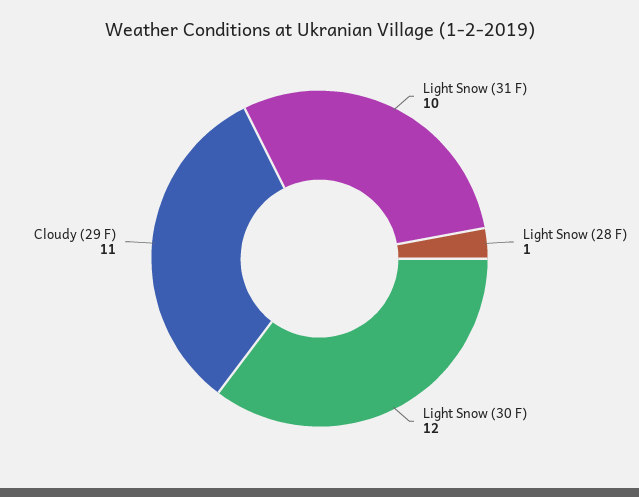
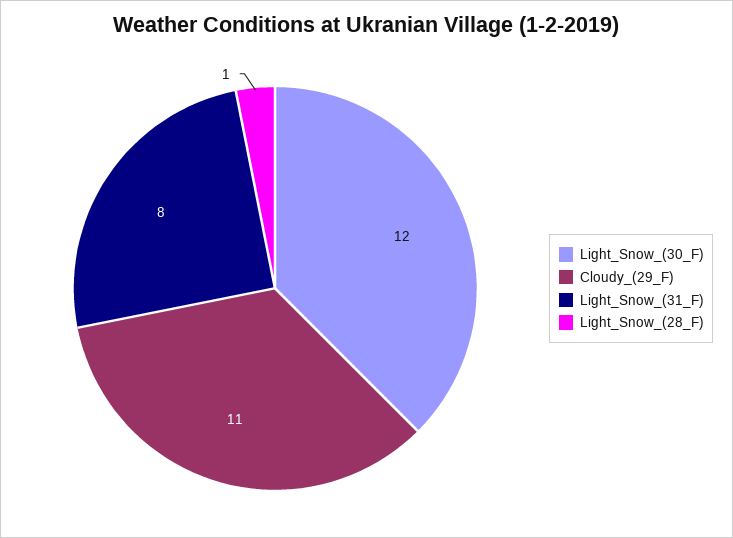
Light Snow (31 F): 10 -> 8

